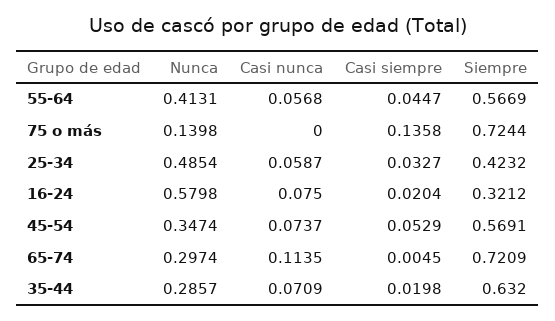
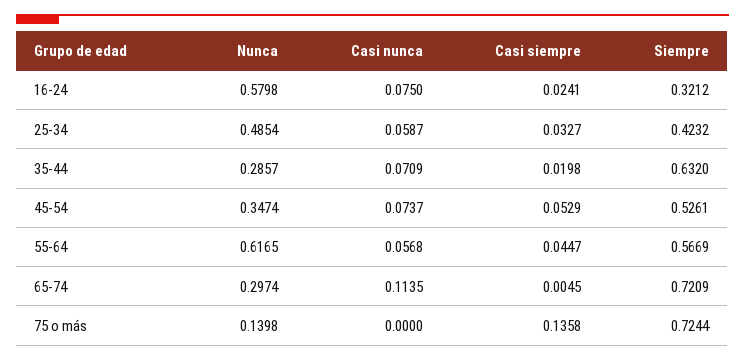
Nunca, 55-64: 0.4131 -> 0.6165
Casi siempre, 16-24: 0.0204 -> 0.0241
Siempre, 45-54: 0.5691 -> 0.5261

